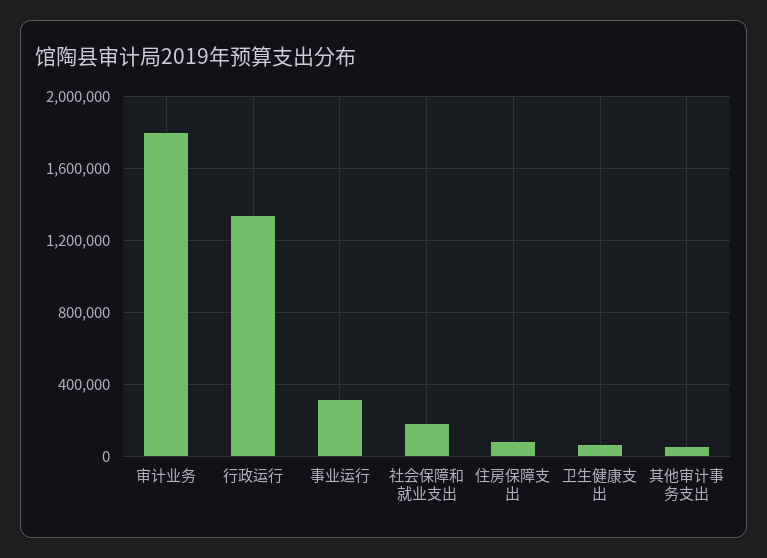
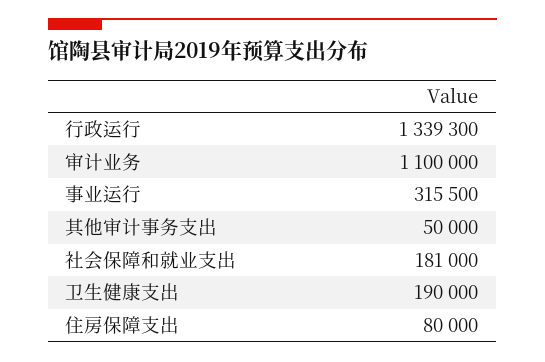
审计业务: 1800000 -> 1100000
卫生健康支出: 50000 -> 190000

